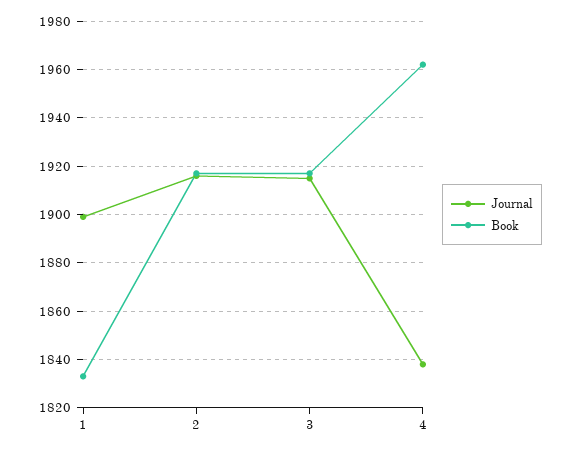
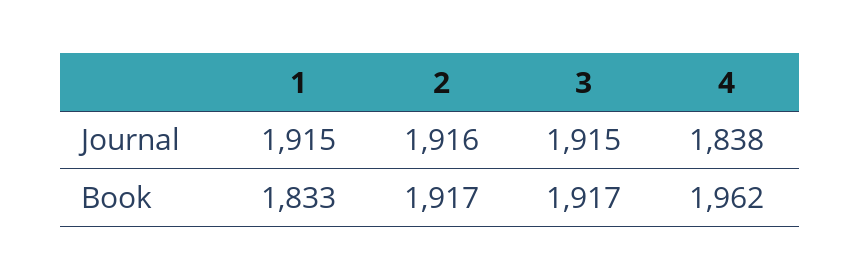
Journal, 1: 1900 -> 1915

